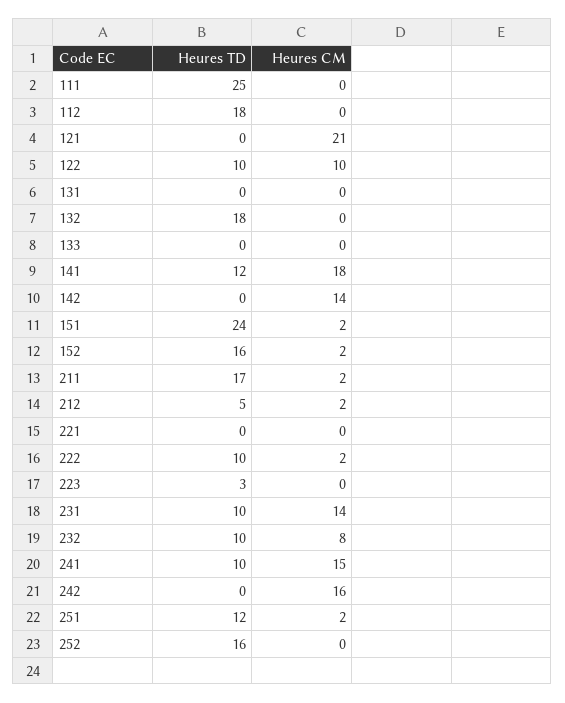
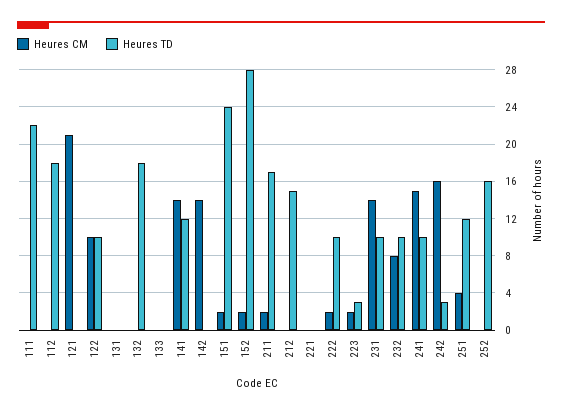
Heures TD, 111: 25 -> 22
Heures CM, 141: 18 -> 14
Heures TD, 152: 16 -> 28
Heures TD, 212: 5 -> 15
Heures CM, 212: 2 -> 0
Heures CM, 223: 0 -> 2
Heures TD, 242: 0 -> 3
Heures CM, 251: 2 -> 4

